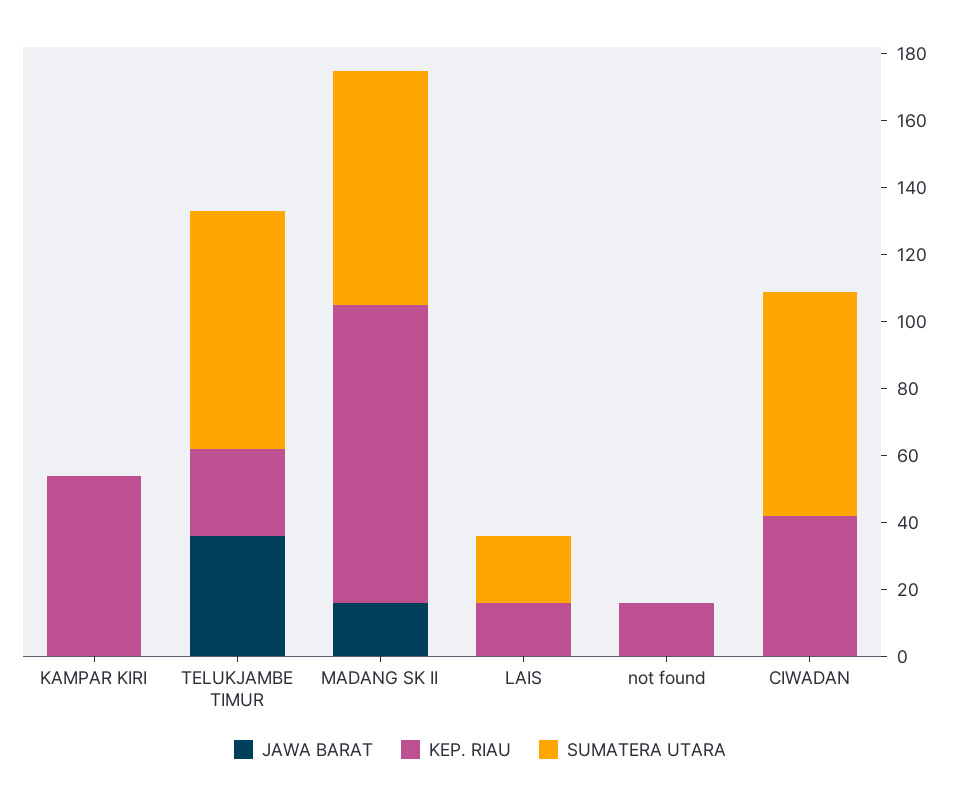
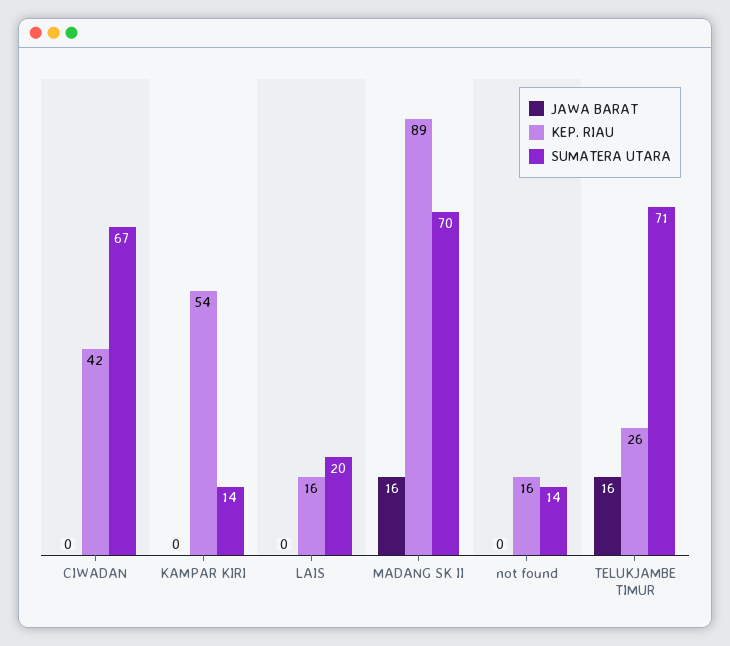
SUMATERA UTARA, KAMPAR KIRI: 0 -> 14
JAWA BARAT, TELUKJAMBE TIMUR: 35 -> 16
SUMATERA UTARA, not found: 0 -> 14

